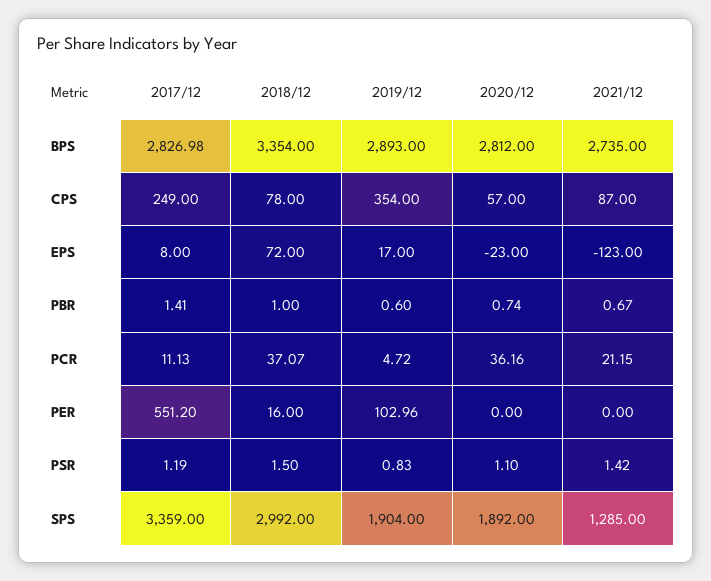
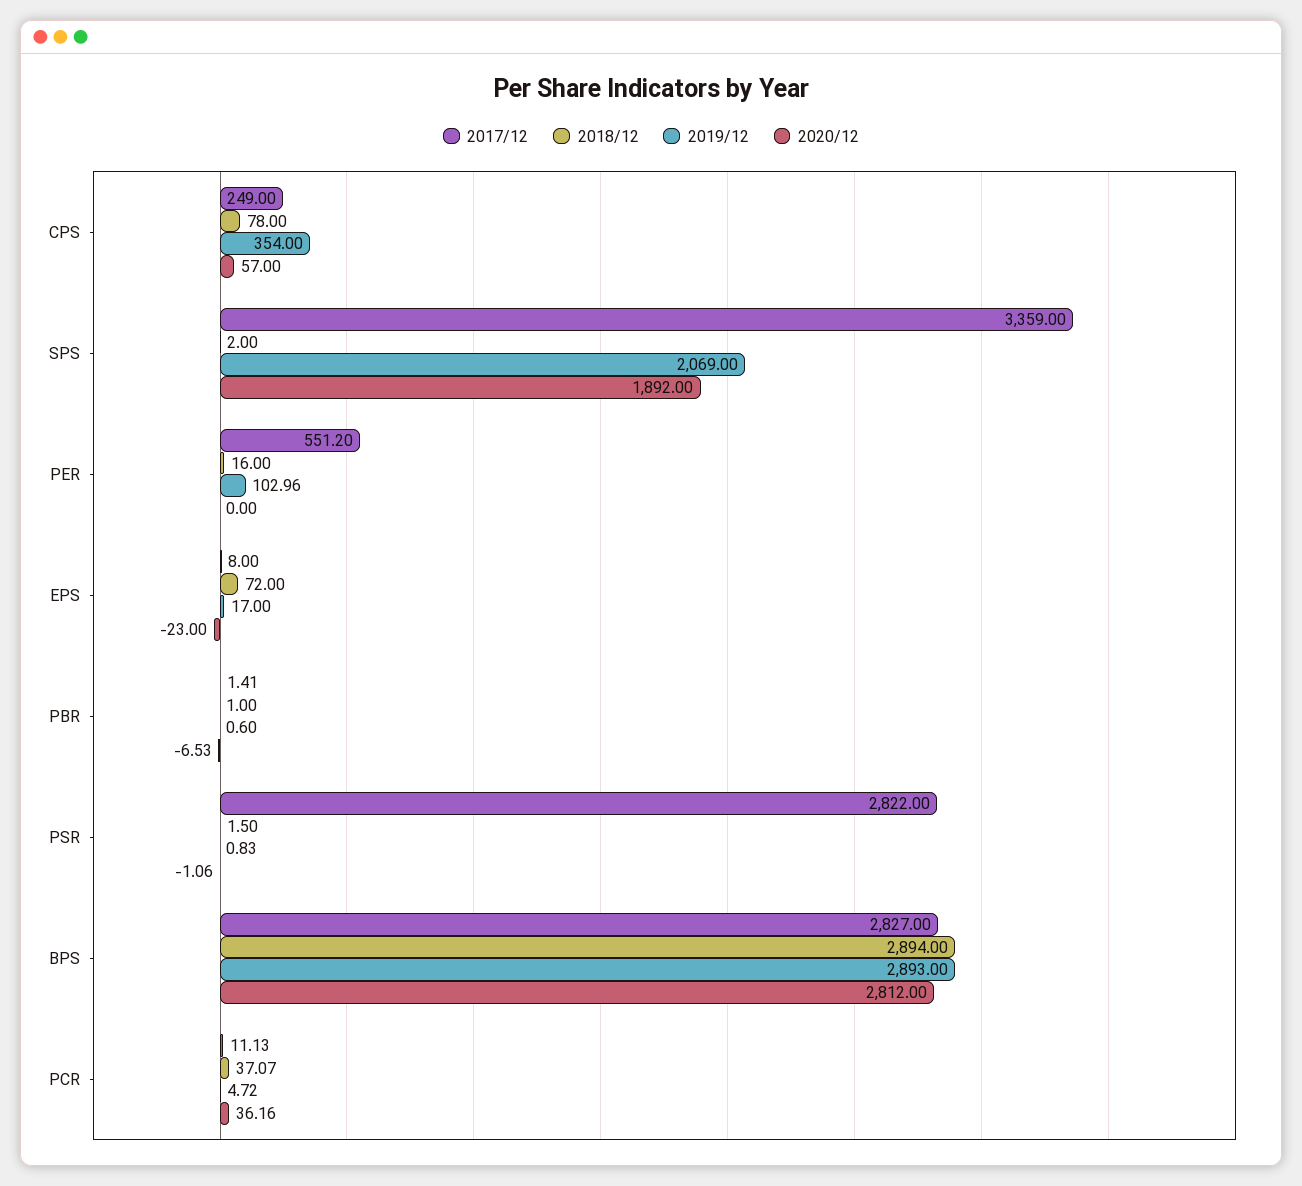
2017/12, BPS: 2826.98 -> 2827
2018/12, BPS: 3354 -> 2894
2021/12, BPS: 2735 -> none
2021/12, CPS: 87 -> none
2021/12, EPS: -123 -> none
2020/12, PBR: 0.74 -> -6.53
2021/12, PBR: 0.67 -> none
2021/12, PCR: 21.15 -> none
2021/12, PER: 0 -> none
2017/12, PSR: 1.19 -> 2822
2020/12, PSR: 1.1 -> -1.06
2021/12, PSR: 1.42 -> none
2018/12, SPS: 2992 -> 2
2019/12, SPS: 1904 -> 2069
2021/12, SPS: 1285 -> none

